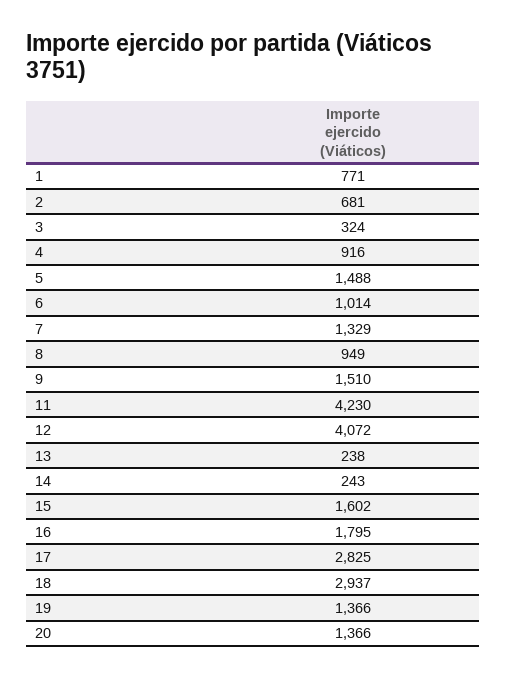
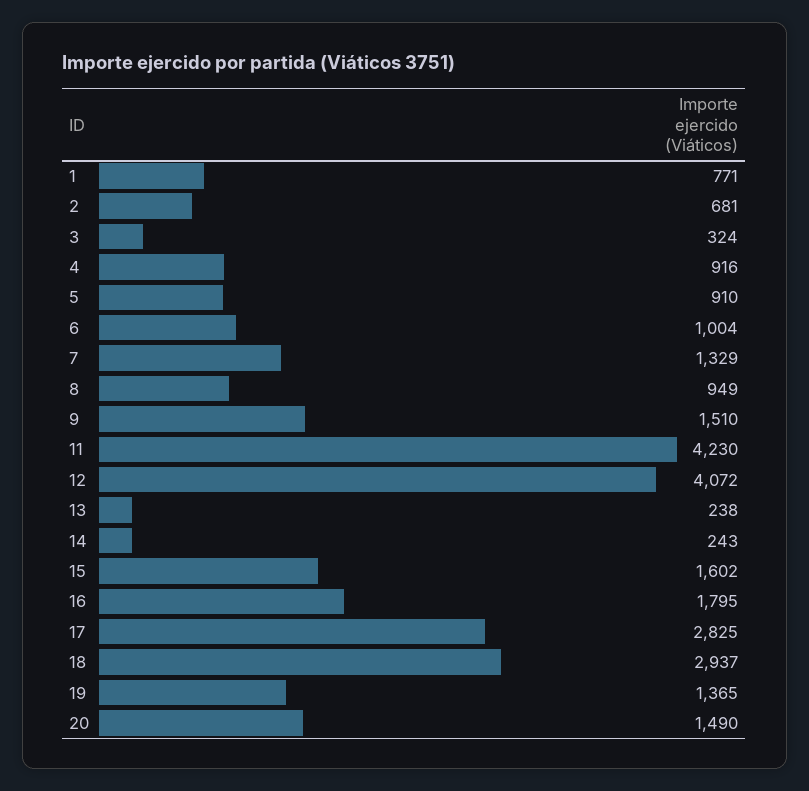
5: 1488 -> 910
6: 1014 -> 1004
19: 1366 -> 1365
20: 1366 -> 1490

